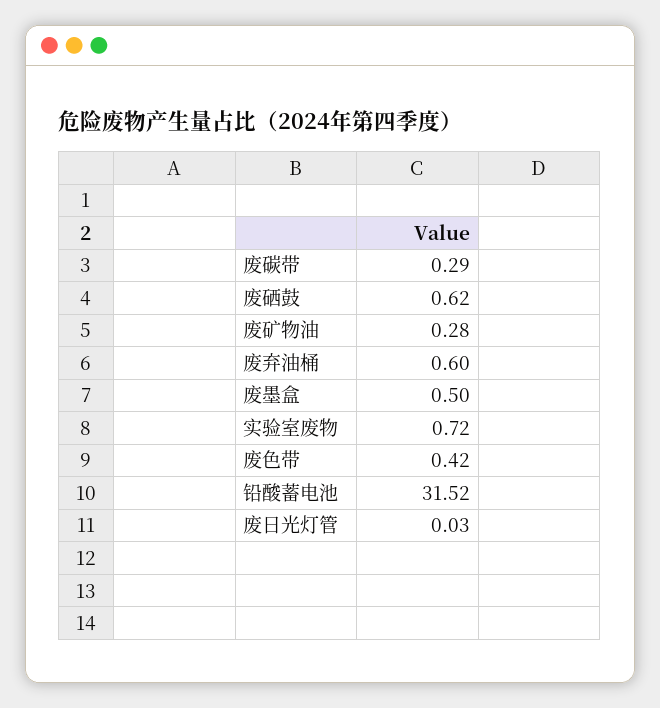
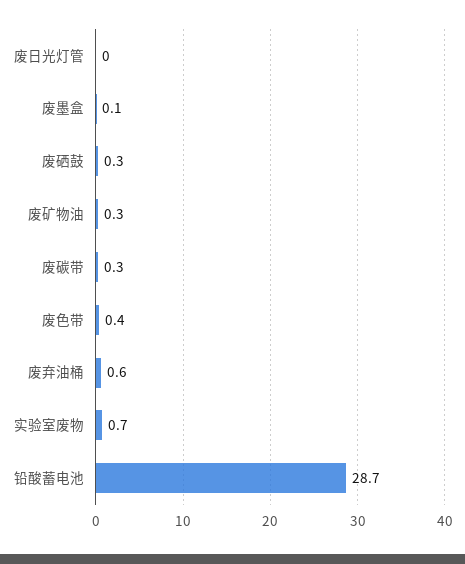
废硒鼓: 0.62 -> 0.3
废墨盒: 0.5 -> 0.1
铅酸蓄电池: 31.52 -> 28.7

